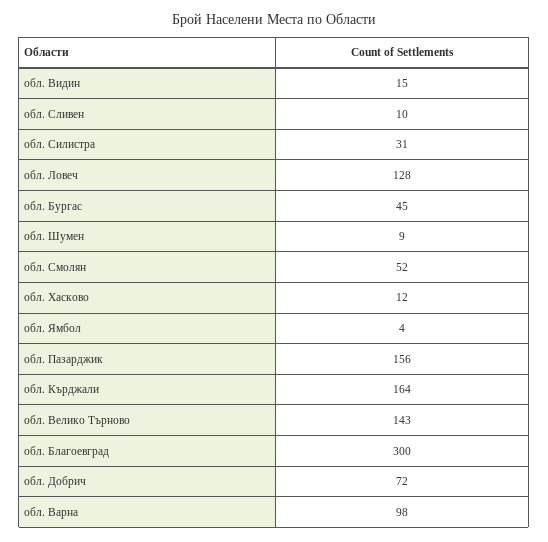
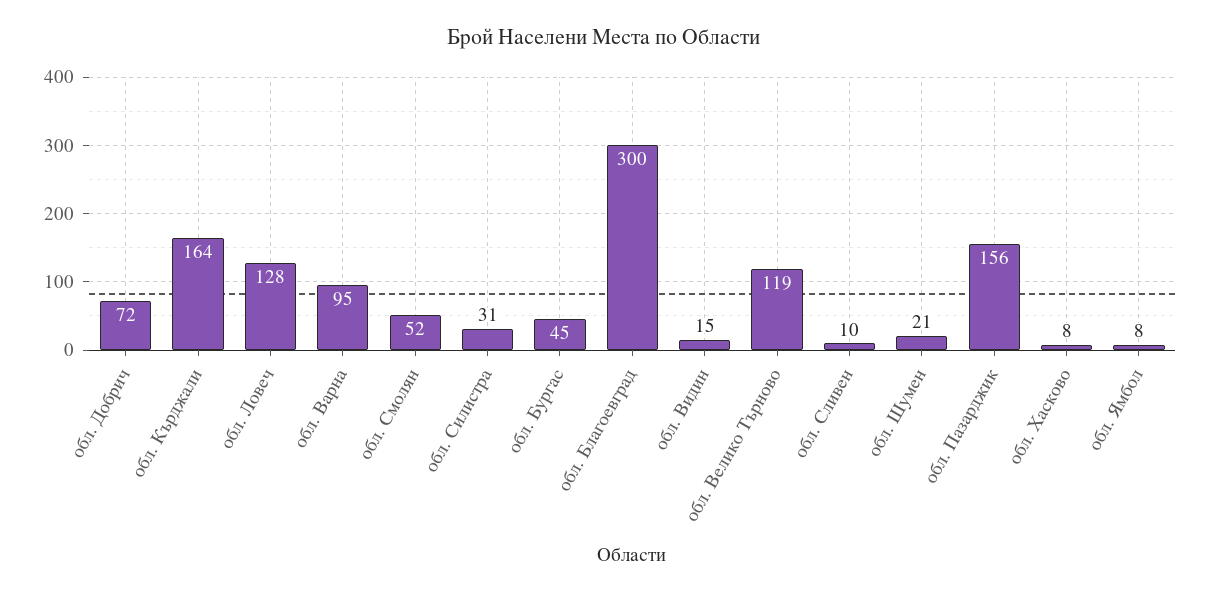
обл. Шумен: 9 -> 21
обл. Хасково: 12 -> 8
обл. Ямбол: 4 -> 8
обл. Велико Търново: 143 -> 119
обл. Варна: 98 -> 95

